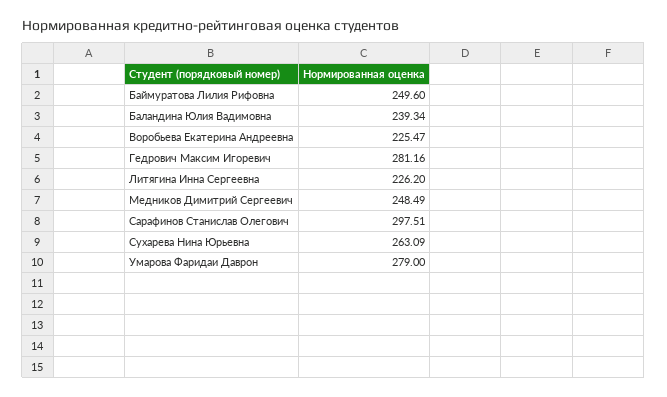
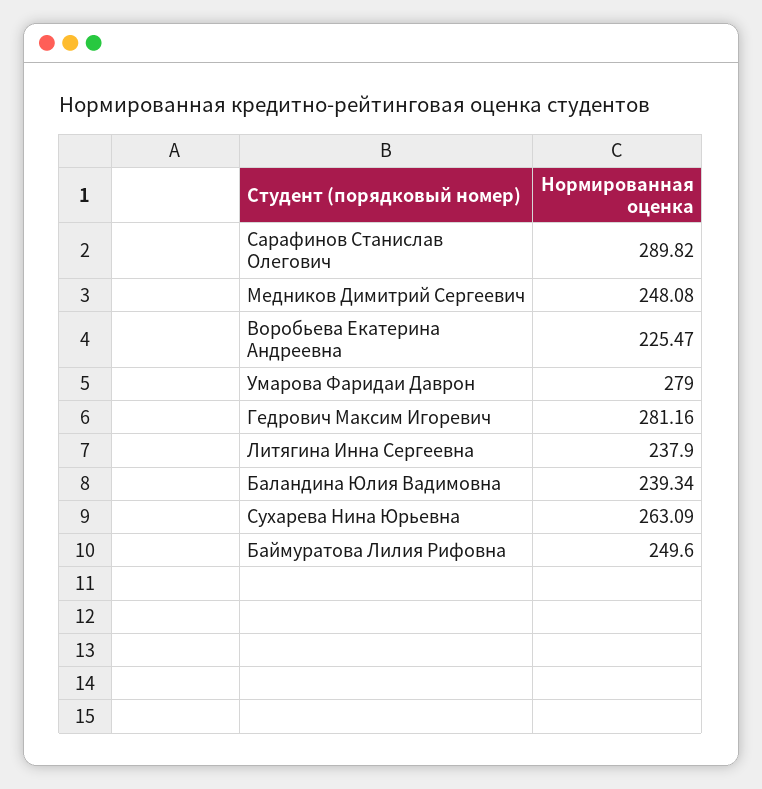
Литягина Инна Сергеевна: 226.2 -> 237.9
Медников Димитрий Сергеевич: 248.49 -> 248.08
Сарафинов Станислав Олегович: 297.51 -> 289.82

